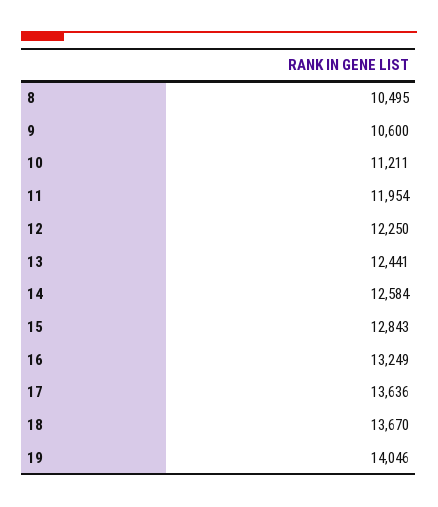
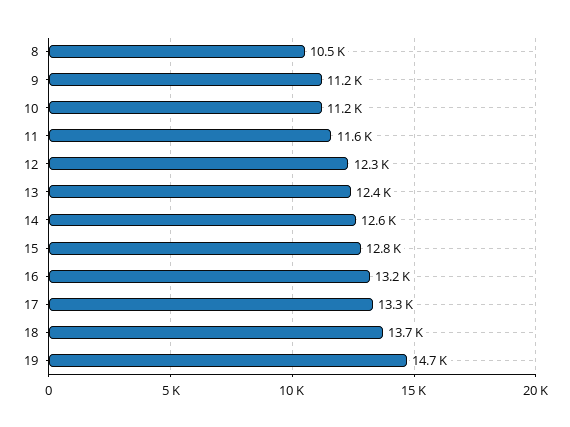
9: 10600 -> 11200
11: 11954 -> 11600
17: 13636 -> 13300
19: 14046 -> 14700

